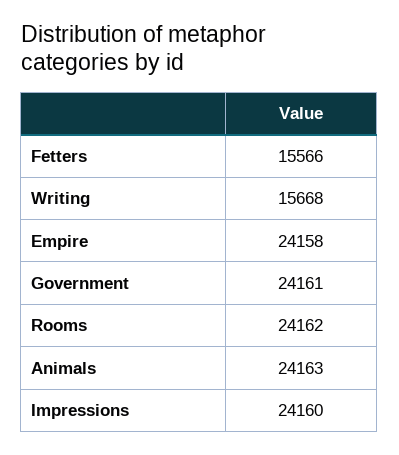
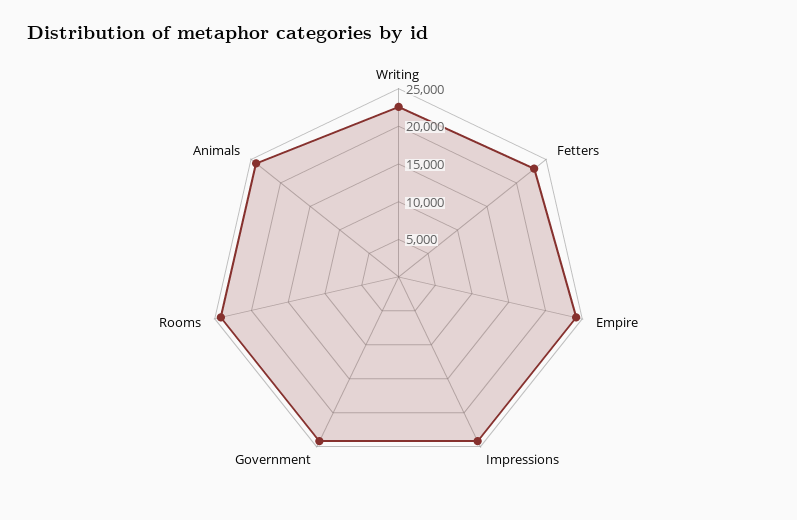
Fetters: 15566 -> 22500
Writing: 15668 -> 22500

